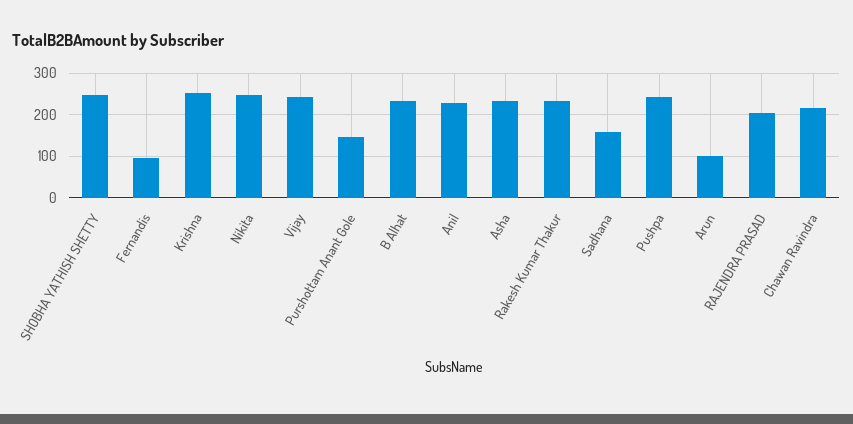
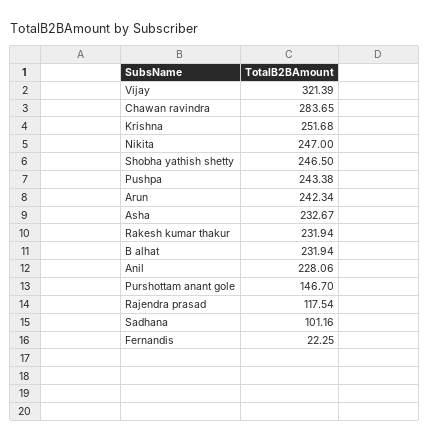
Fernandis: 100 -> 22.25
Vijay: 240 -> 321.39
Sadhana: 160 -> 101.16
Arun: 100 -> 242.34
RAJENDRA PRASAD: 200 -> 117.54
Chawan Ravindra: 220 -> 283.65

